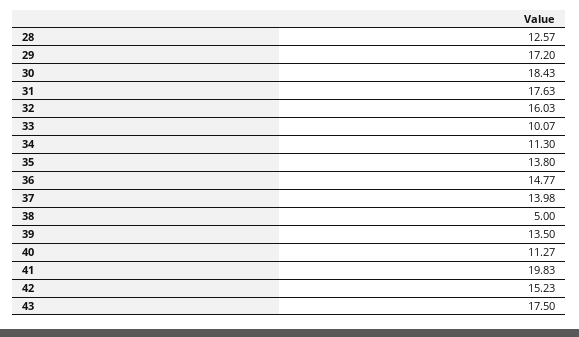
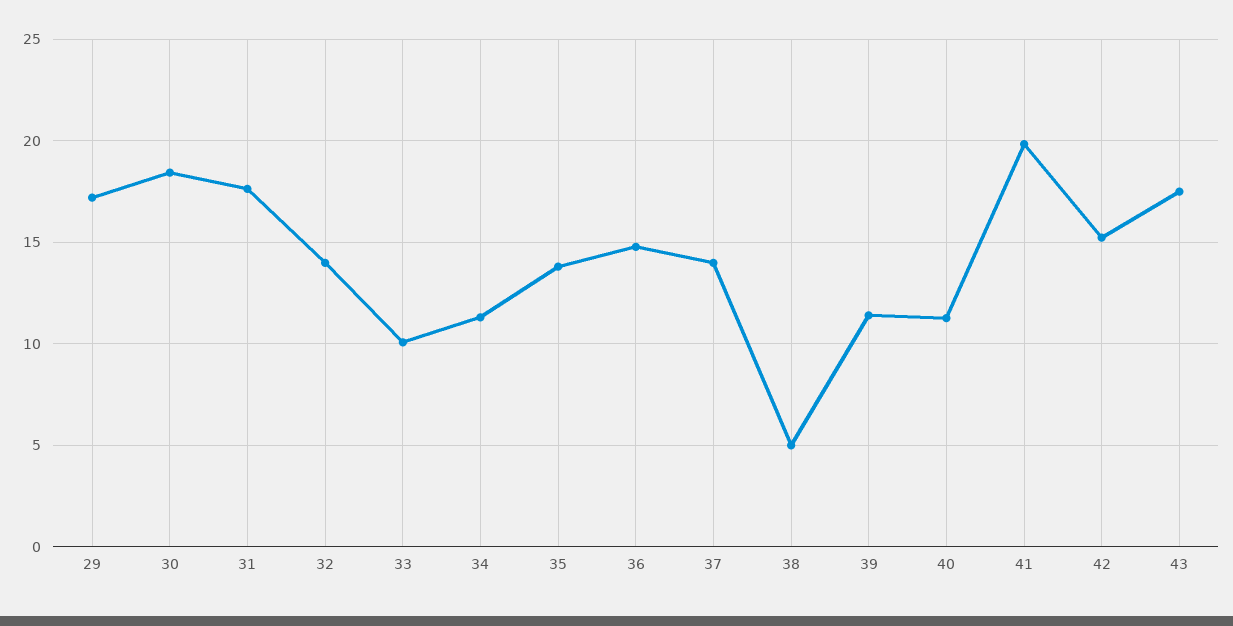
28: 12.57 -> none
32: 16.03 -> 14
39: 13.5 -> 11.5

